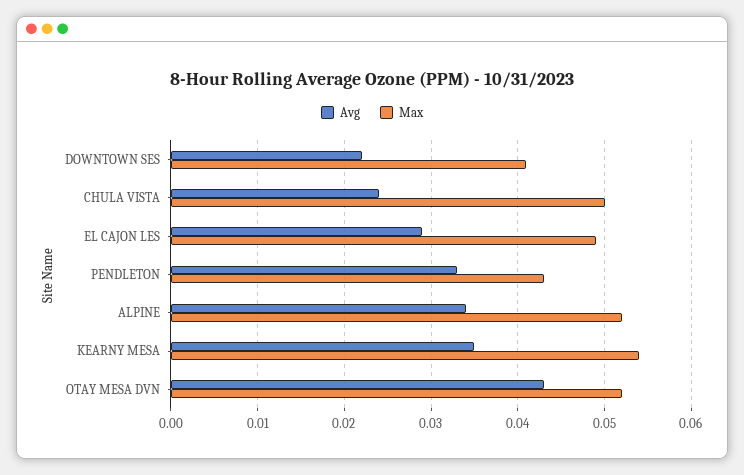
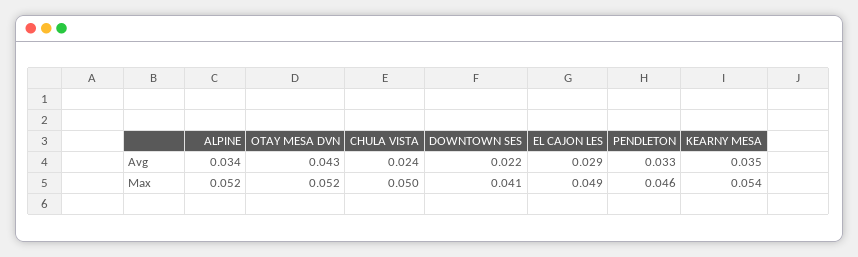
Max, PENDLETON: 0.043 -> 0.046

